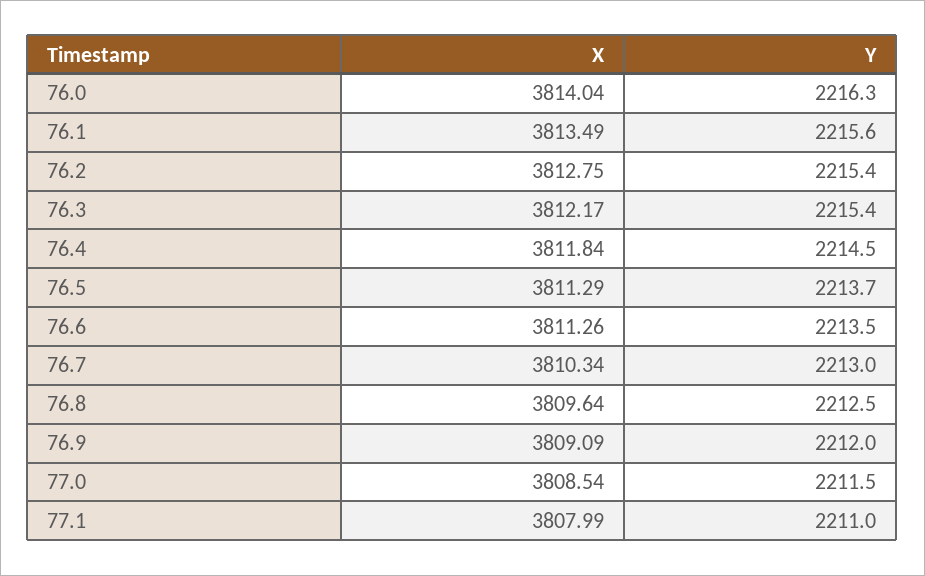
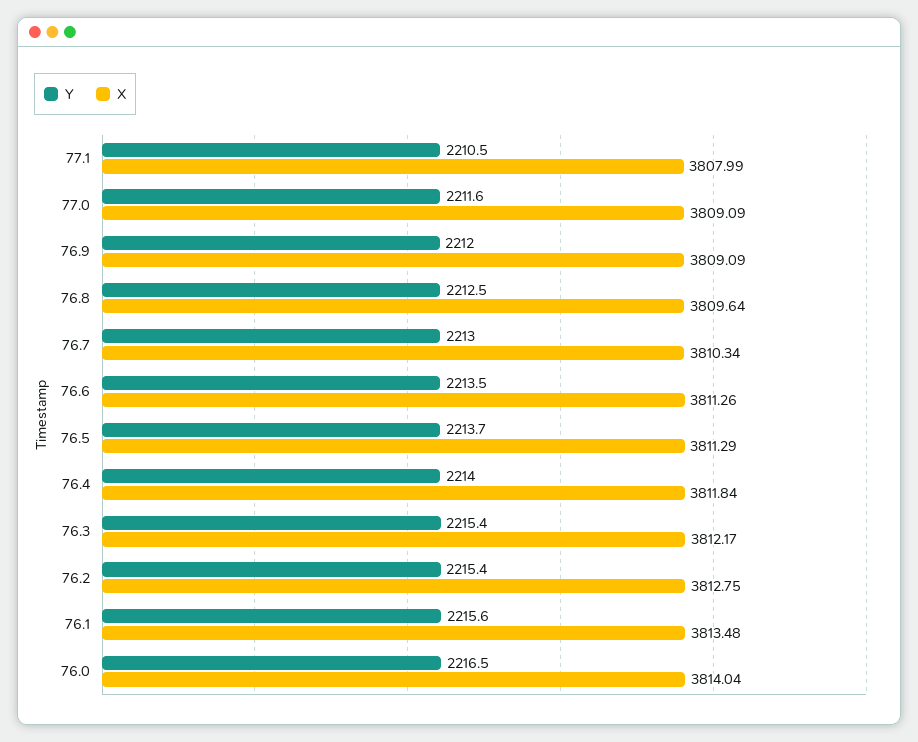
Y, 76.0: 2216.3 -> 2216.5
X, 76.1: 3813.49 -> 3813.48
Y, 76.4: 2214.5 -> 2214
X, 77.0: 3808.54 -> 3809.09
Y, 77.0: 2211.5 -> 2211.6
Y, 77.1: 2211 -> 2210.5

